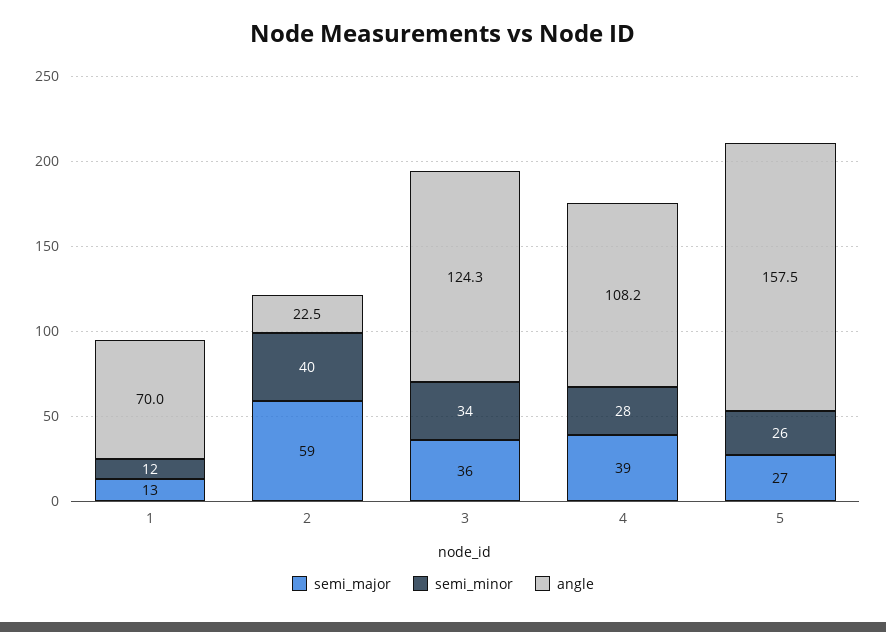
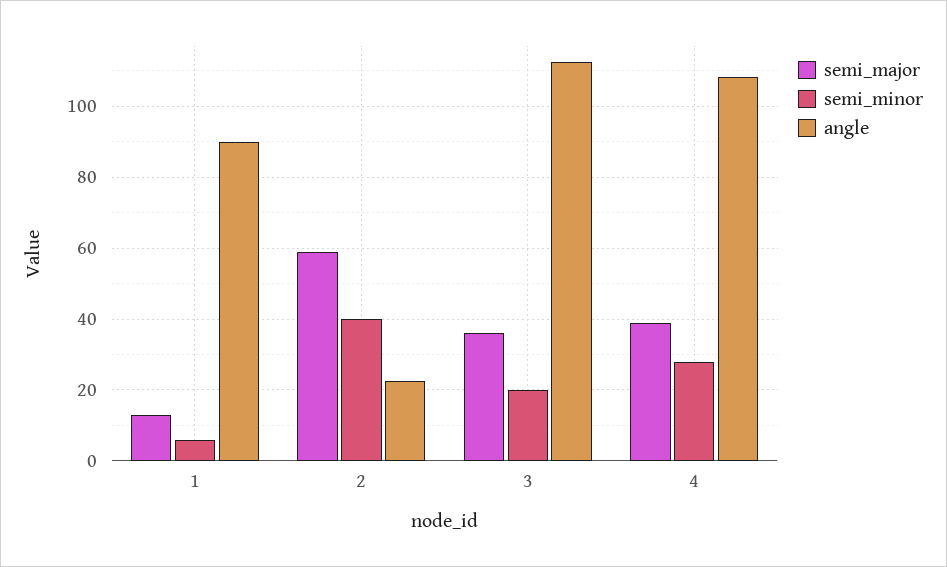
semi_minor, 1: 12 -> 6
angle, 1: 70 -> 90
semi_minor, 3: 34 -> 20
angle, 3: 124.3 -> 112
semi_major, 5: 27 -> none
semi_minor, 5: 26 -> none
angle, 5: 157.5 -> none

